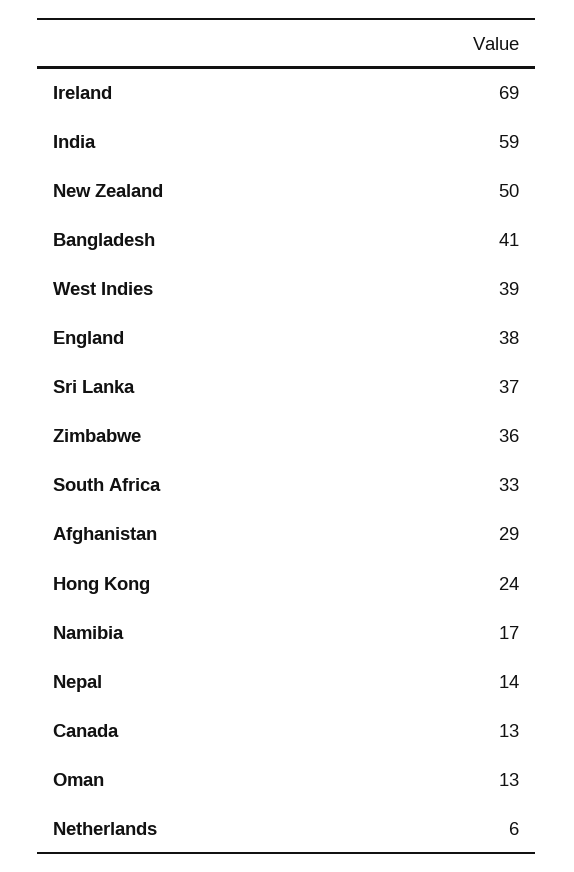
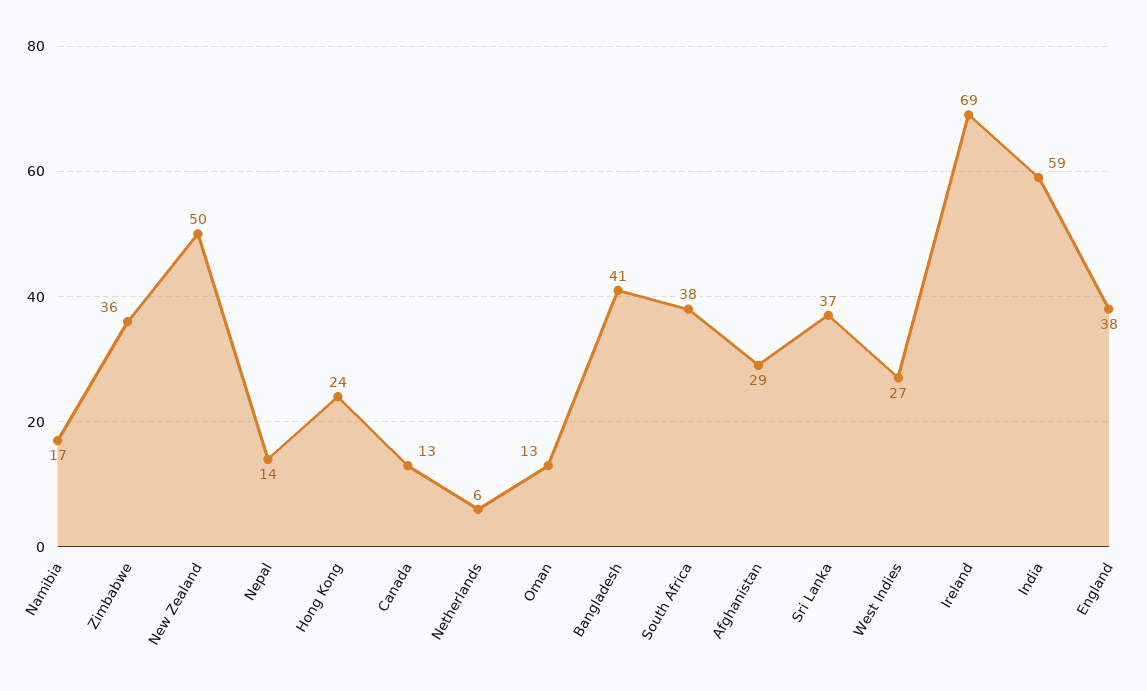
West Indies: 39 -> 27
South Africa: 33 -> 38

